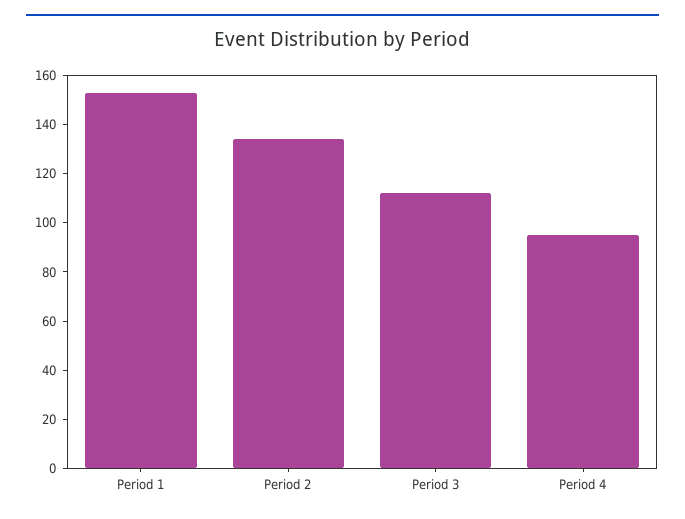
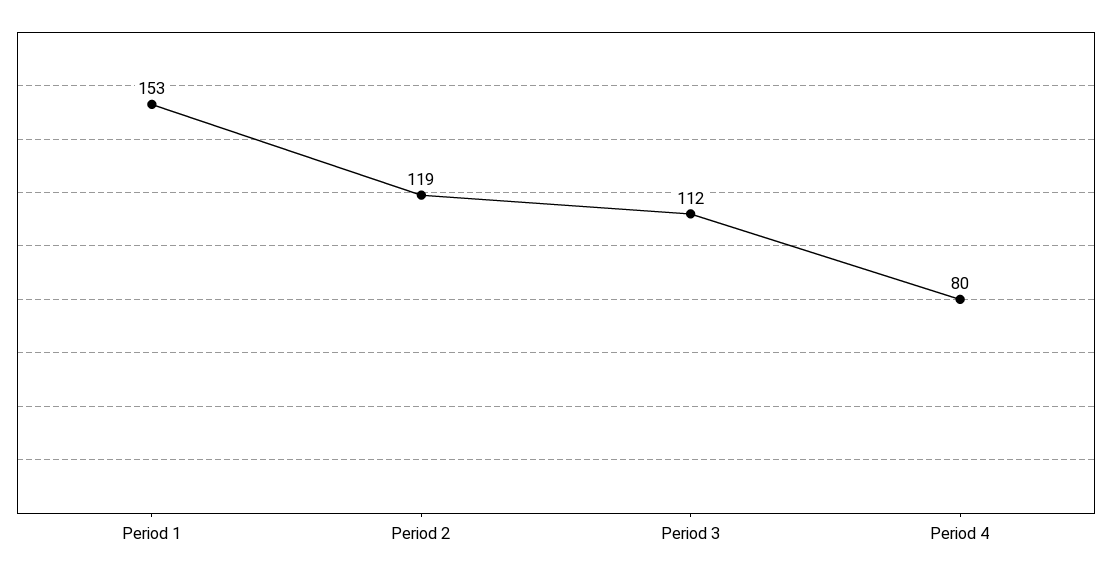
Period 2: 135 -> 119
Period 4: 95 -> 80

